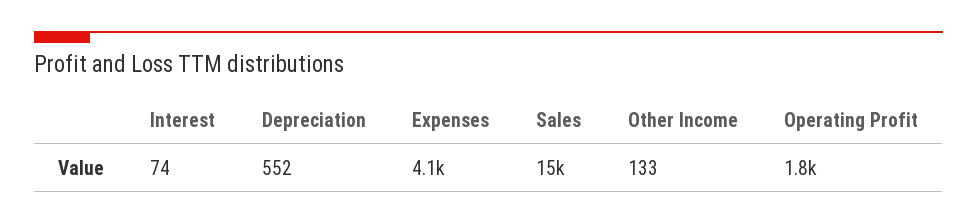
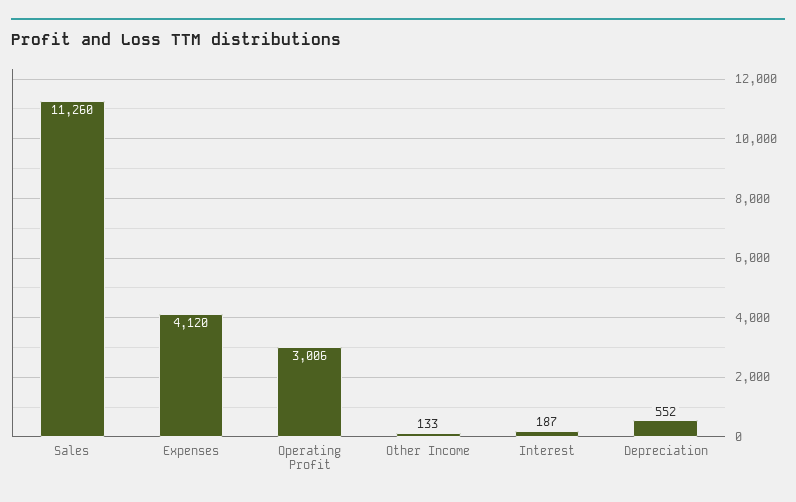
Interest: 74 -> 187
Sales: 15000 -> 11260
Operating Profit: 1800 -> 3006

